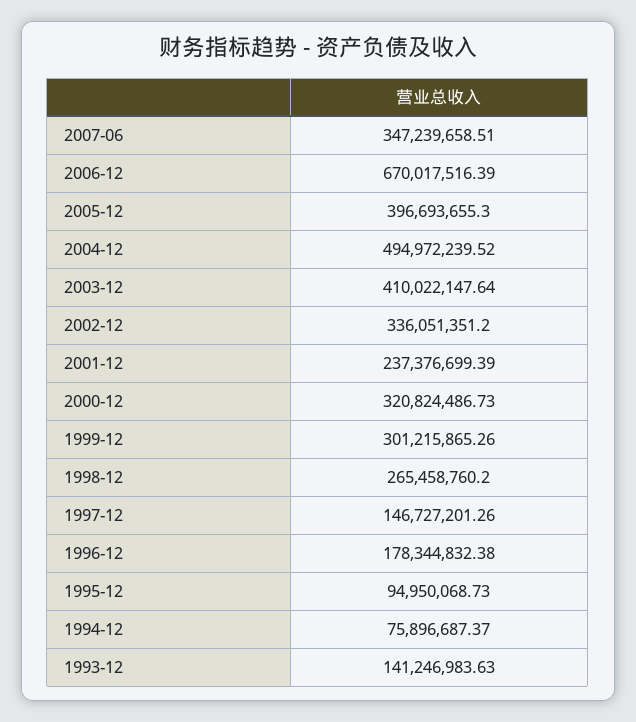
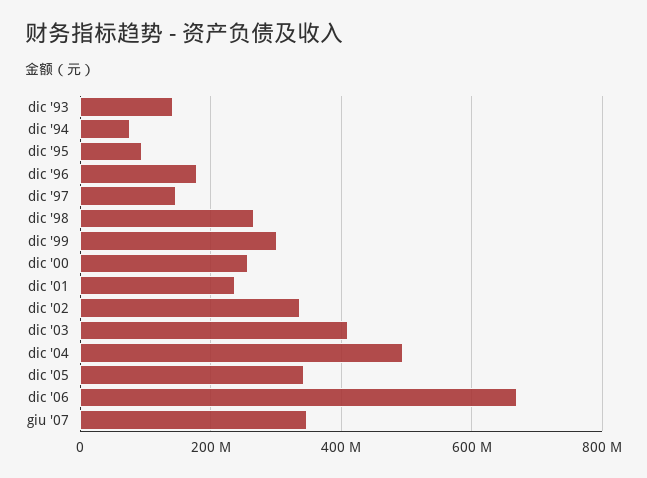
2005-12: 396693655.3 -> 340000000
2000-12: 320824486.73 -> 260000000

